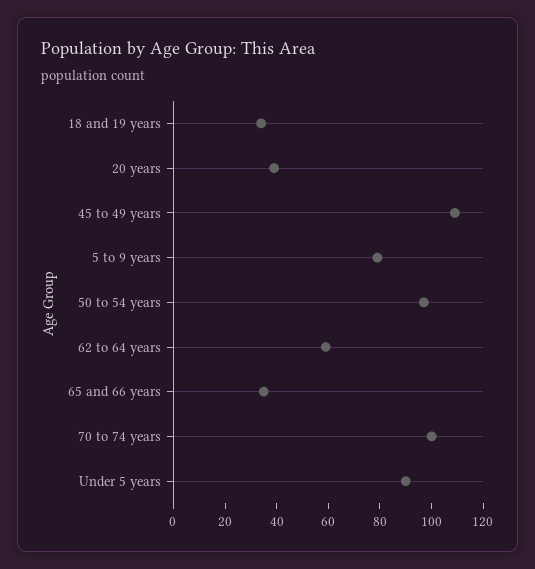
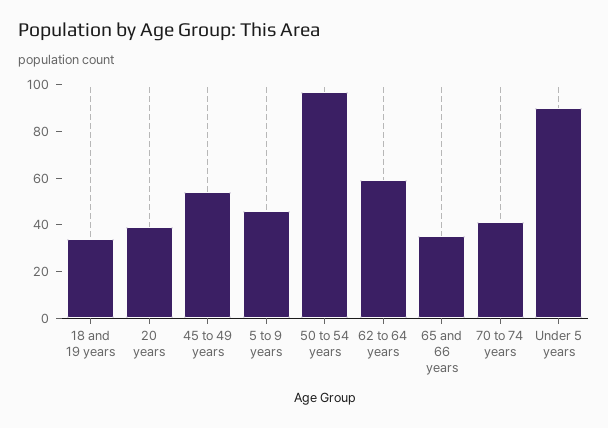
45 to 49 years: 110 -> 55
5 to 9 years: 80 -> 45
70 to 74 years: 100 -> 40

